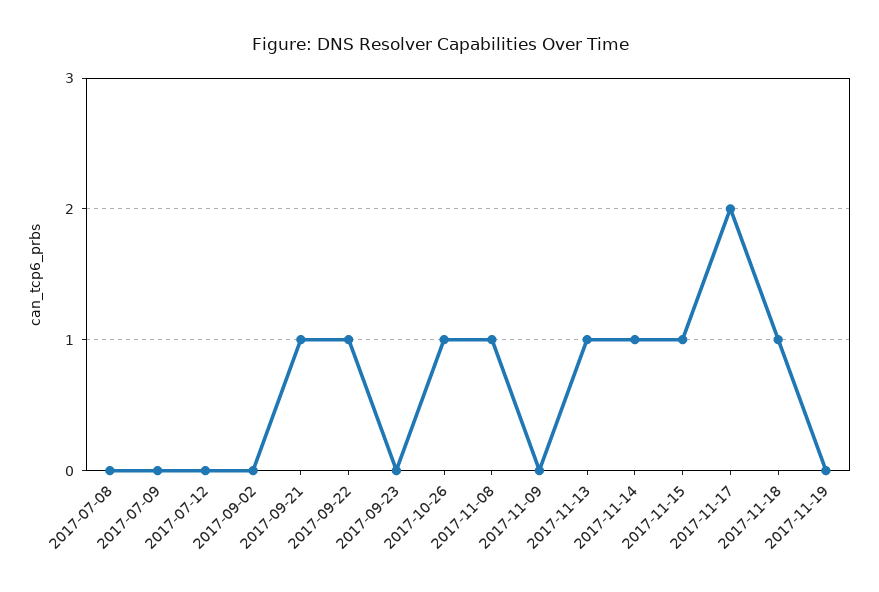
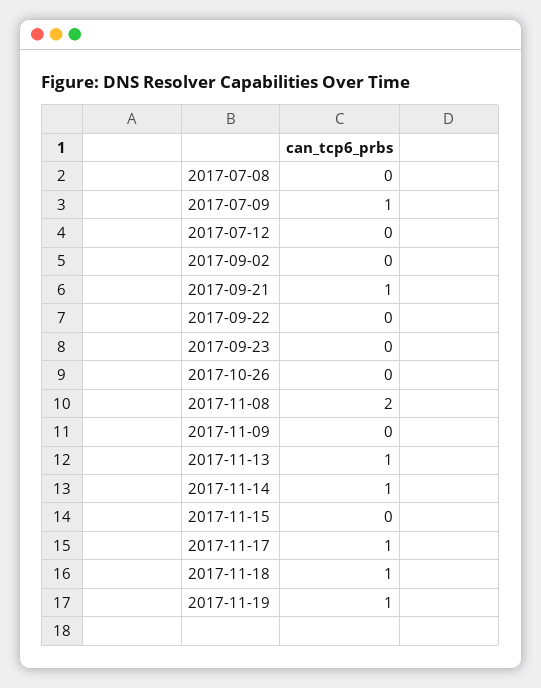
2017-07-09: 0 -> 1
2017-09-22: 1 -> 0
2017-10-26: 1 -> 0
2017-11-08: 1 -> 2
2017-11-15: 1 -> 0
2017-11-17: 2 -> 1
2017-11-19: 0 -> 1

